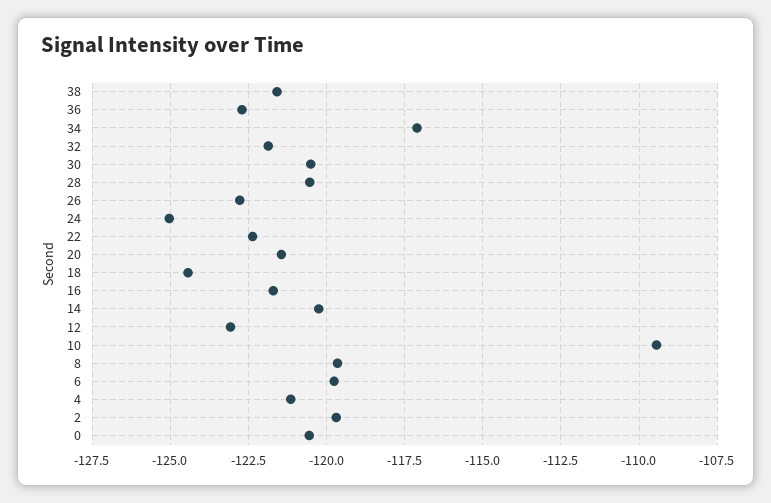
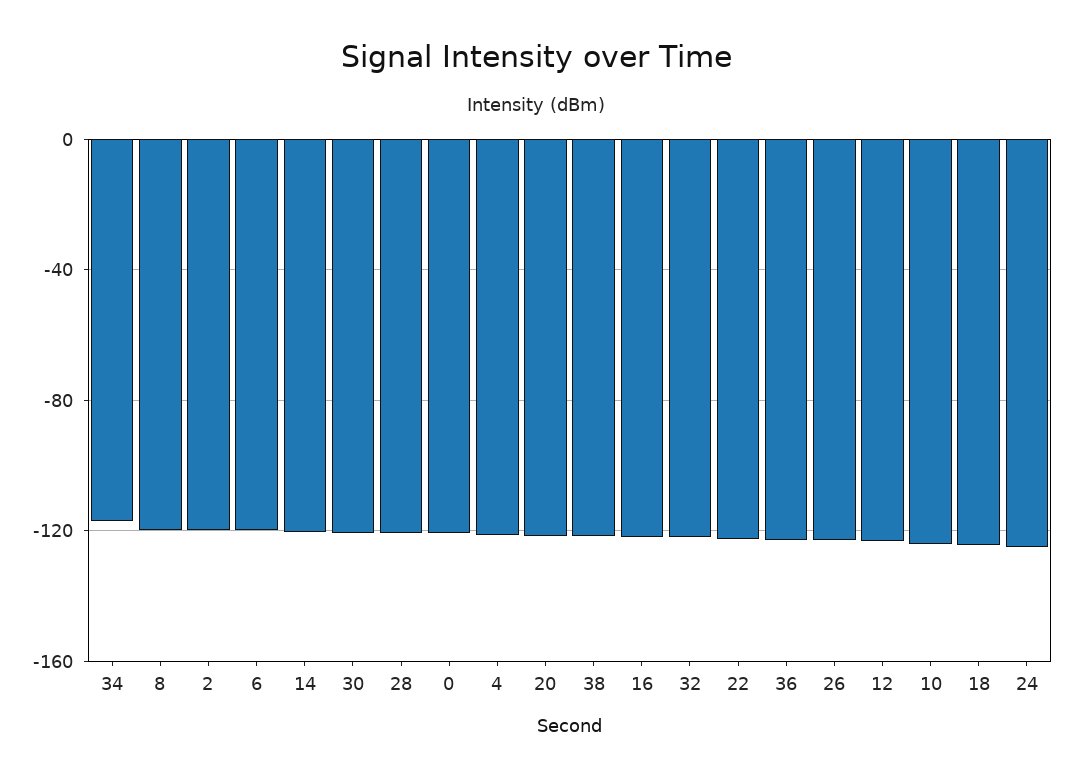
10: -109.5 -> -125

